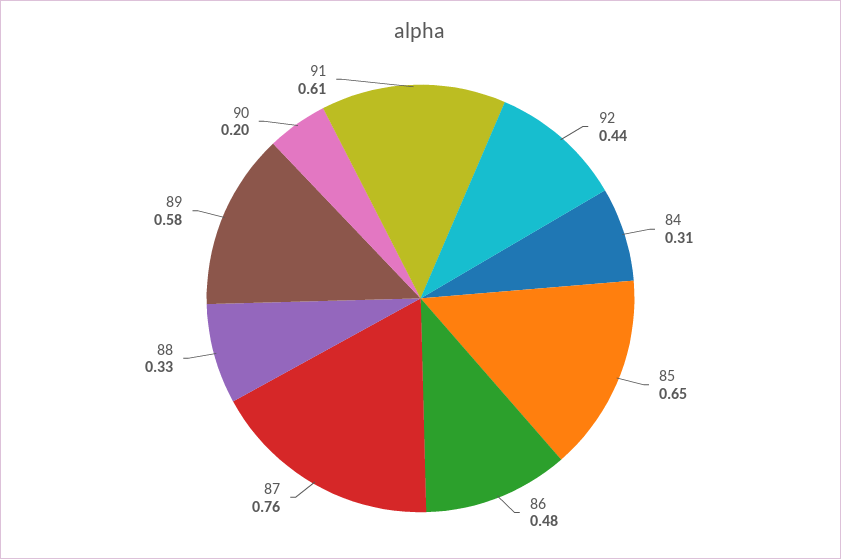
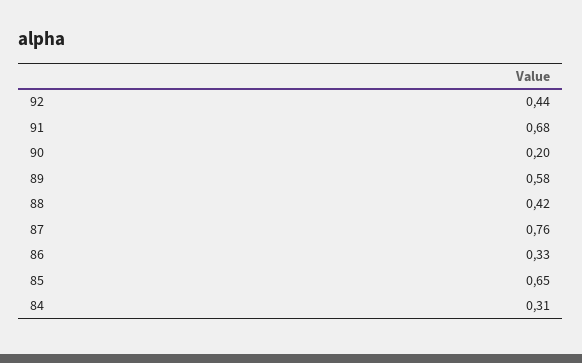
86: 0.48 -> 0.33
88: 0.33 -> 0.42
91: 0.61 -> 0.68

